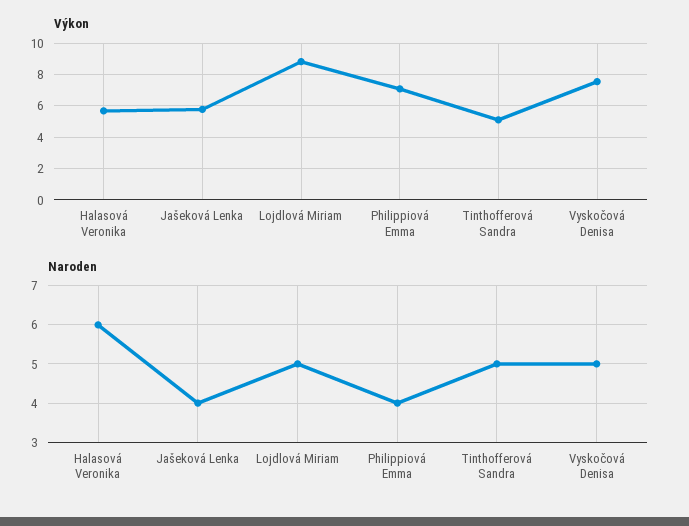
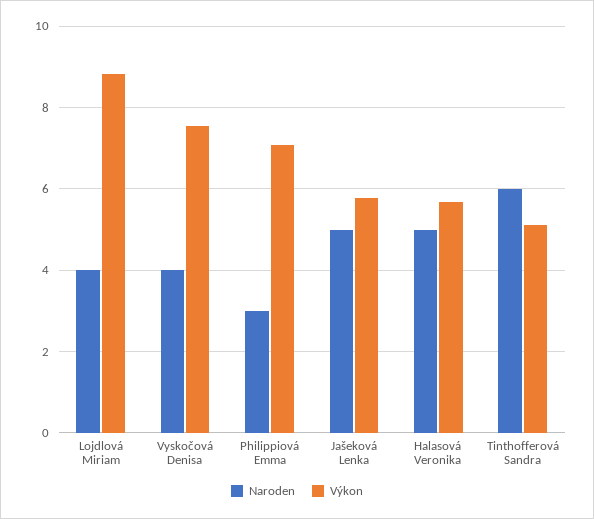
Naroden, Halasová Veronika: 6 -> 5
Naroden, Jašeková Lenka: 4 -> 5
Naroden, Lojdlová Miriam: 5 -> 4
Naroden, Philippiová Emma: 4 -> 3
Naroden, Tinthofferová Sandra: 5 -> 6
Naroden, Vyskočová Denisa: 5 -> 4

